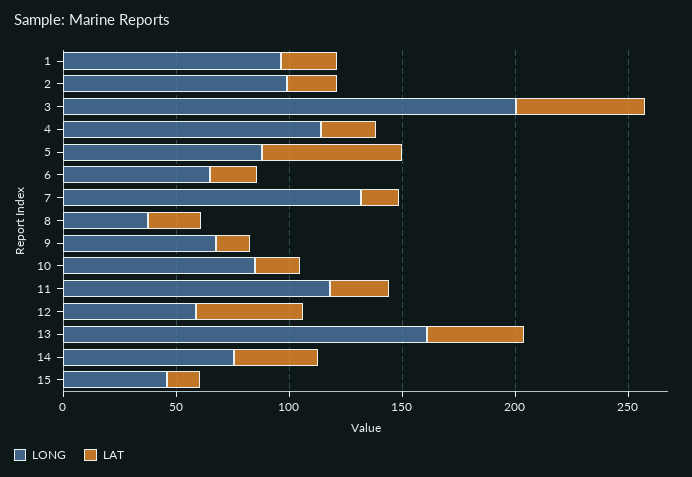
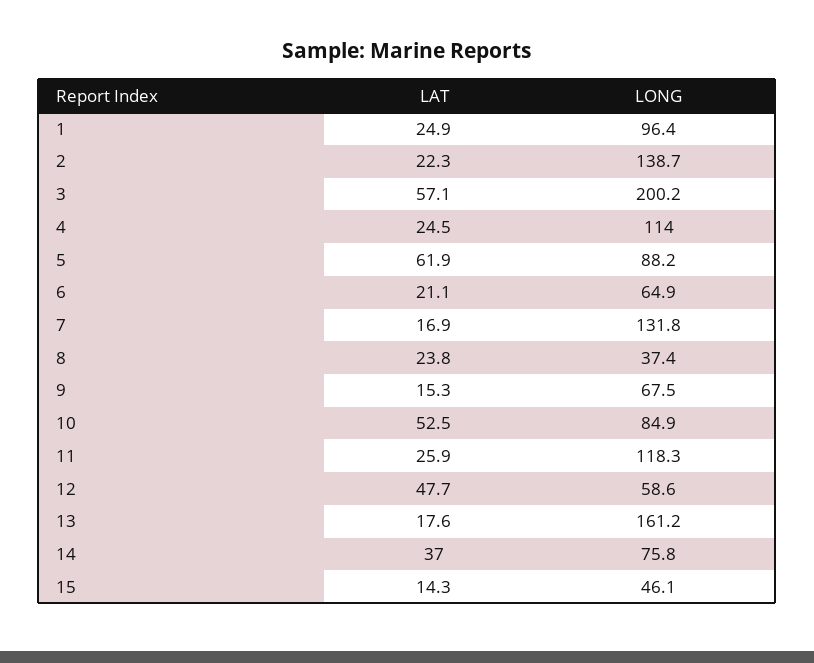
LONG, 2: 100 -> 138.7
LAT, 10: 20 -> 52.5
LAT, 13: 40 -> 17.6

